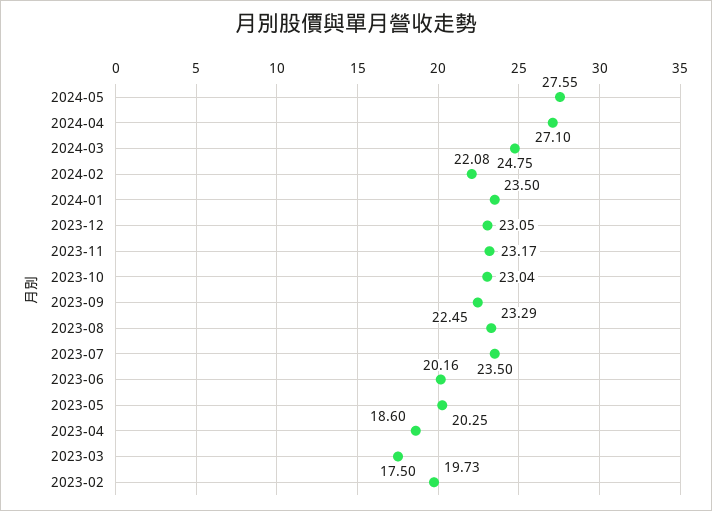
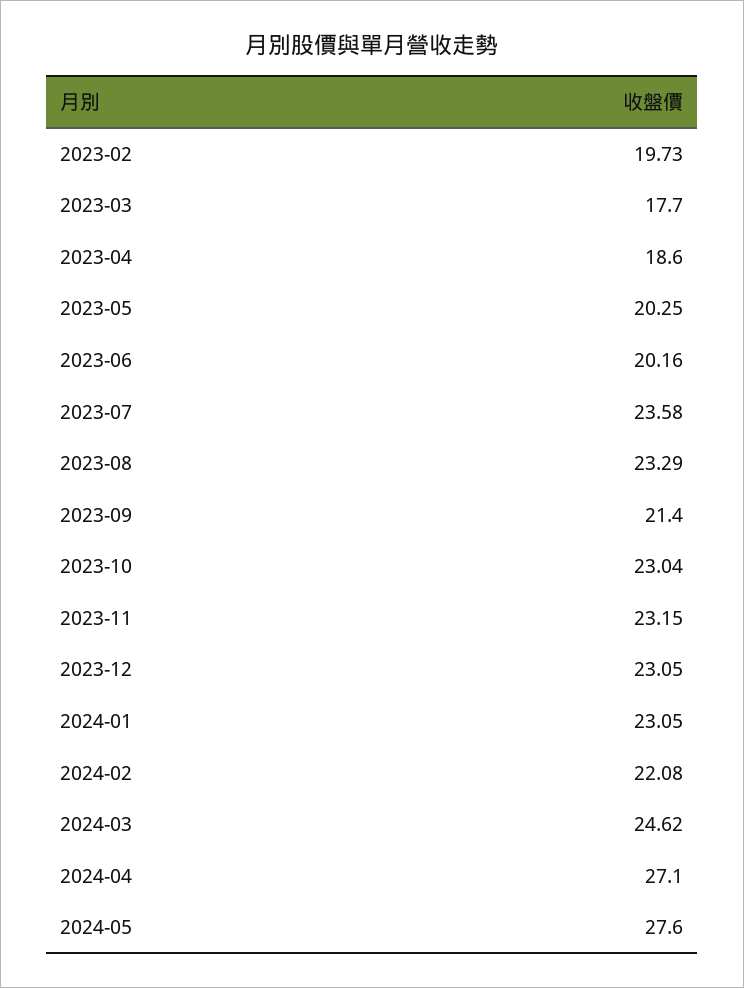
2024-05: 27.55 -> 27.6
2024-03: 24.75 -> 24.62
2024-01: 23.5 -> 23.05
2023-11: 23.17 -> 23.15
2023-09: 22.45 -> 21.4
2023-07: 23.5 -> 23.58
2023-03: 17.5 -> 17.7

